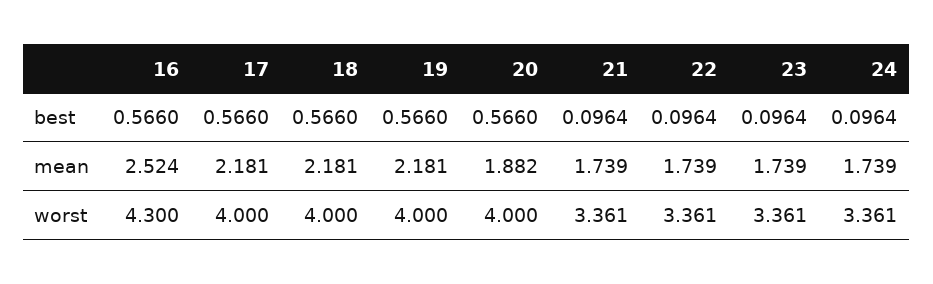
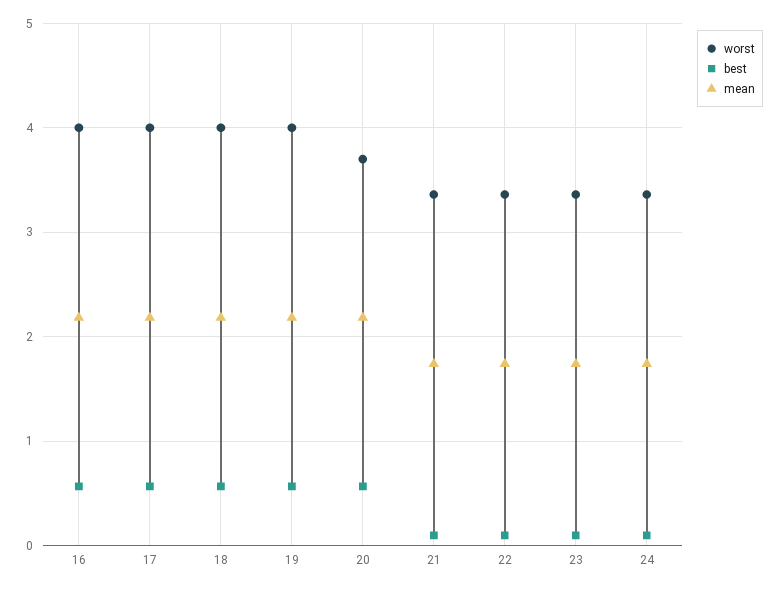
mean, 16: 2.524 -> 2.2
mean, 20: 1.882 -> 2.2
worst, 16: 4.3 -> 4
worst, 20: 4 -> 3.7

